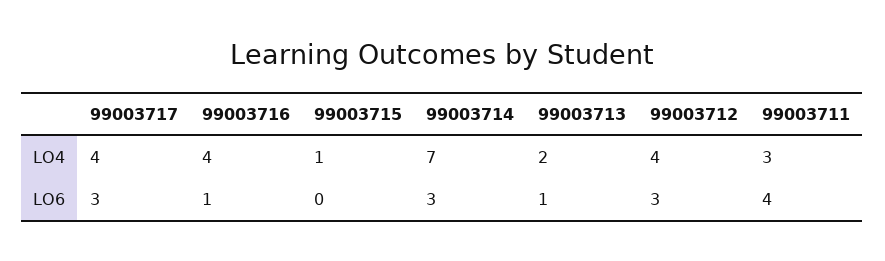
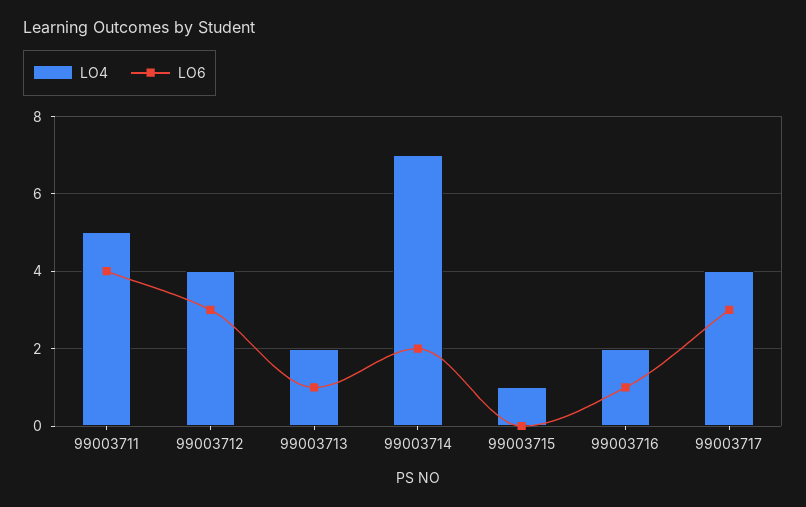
LO4, 99003716: 4 -> 2
LO4, 99003711: 3 -> 5
LO6, 99003714: 3 -> 2

